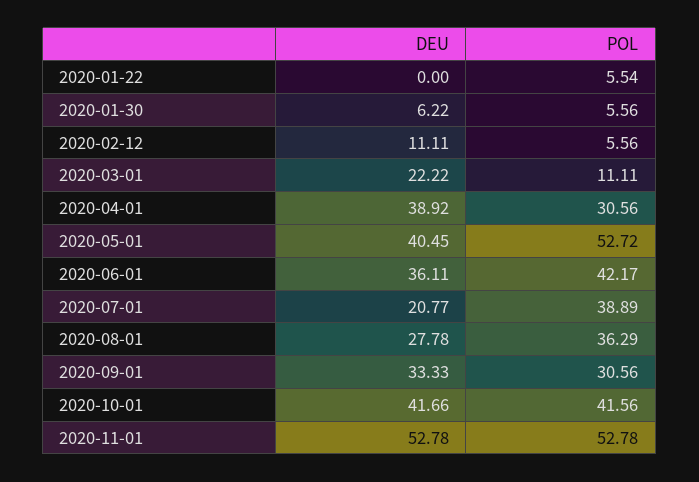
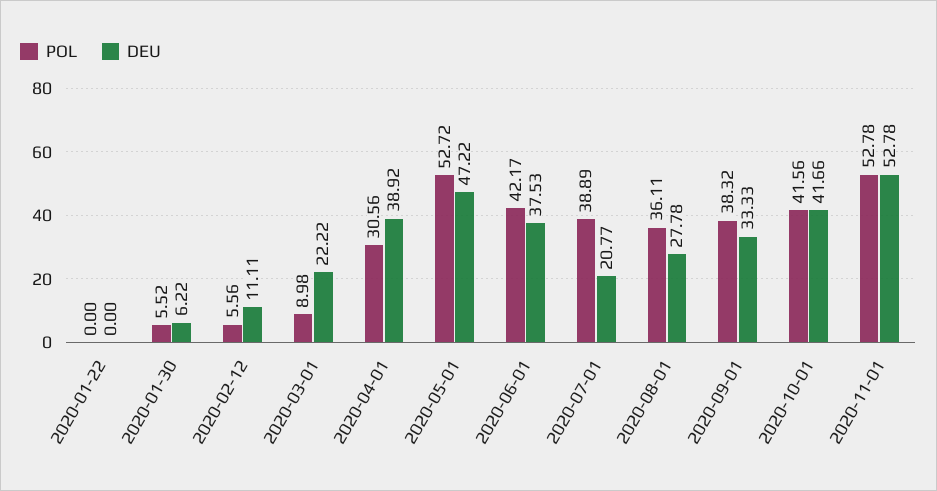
POL, 2020-01-22: 5.54 -> 0
POL, 2020-01-30: 5.56 -> 5.52
POL, 2020-03-01: 11.11 -> 8.98
DEU, 2020-05-01: 40.45 -> 47.22
DEU, 2020-06-01: 36.11 -> 37.53
POL, 2020-08-01: 36.29 -> 36.11
POL, 2020-09-01: 30.56 -> 38.32

